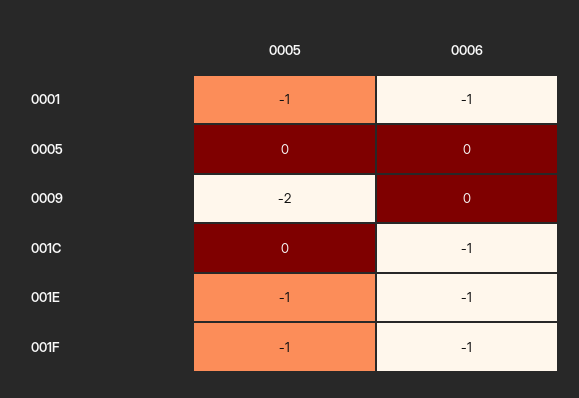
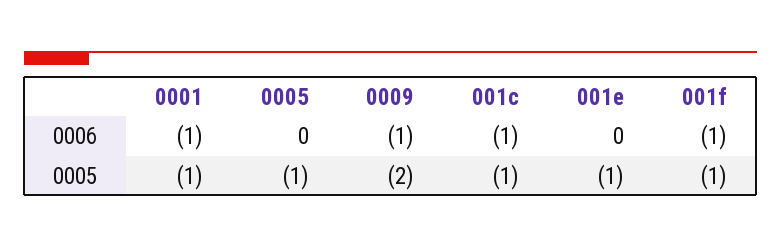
0005, 0005: 0 -> -1
0006, 0009: 0 -> -1
0005, 001C: 0 -> -1
0006, 001E: -1 -> 0

